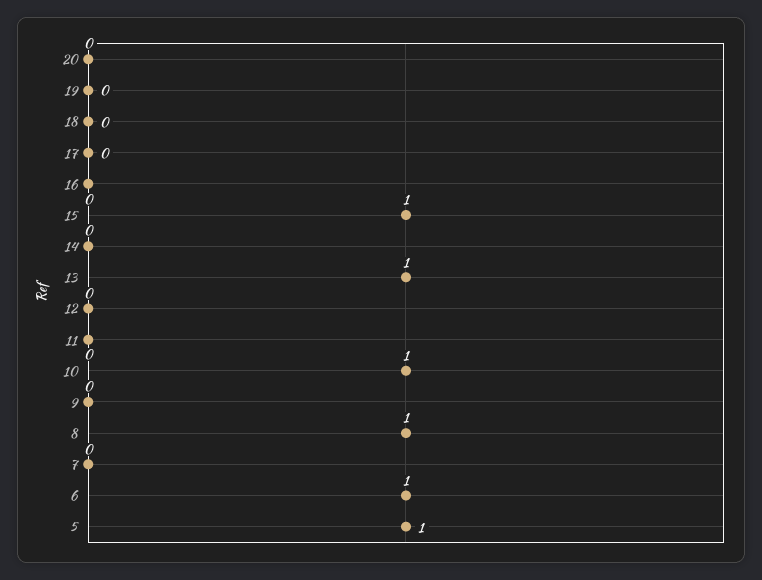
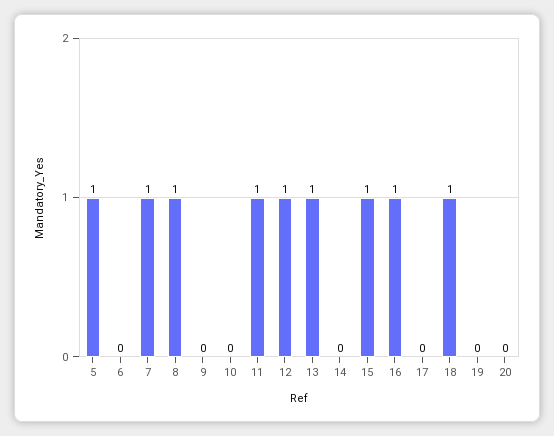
18: 0 -> 1
16: 0 -> 1
12: 0 -> 1
11: 0 -> 1
10: 1 -> 0
7: 0 -> 1
6: 1 -> 0

